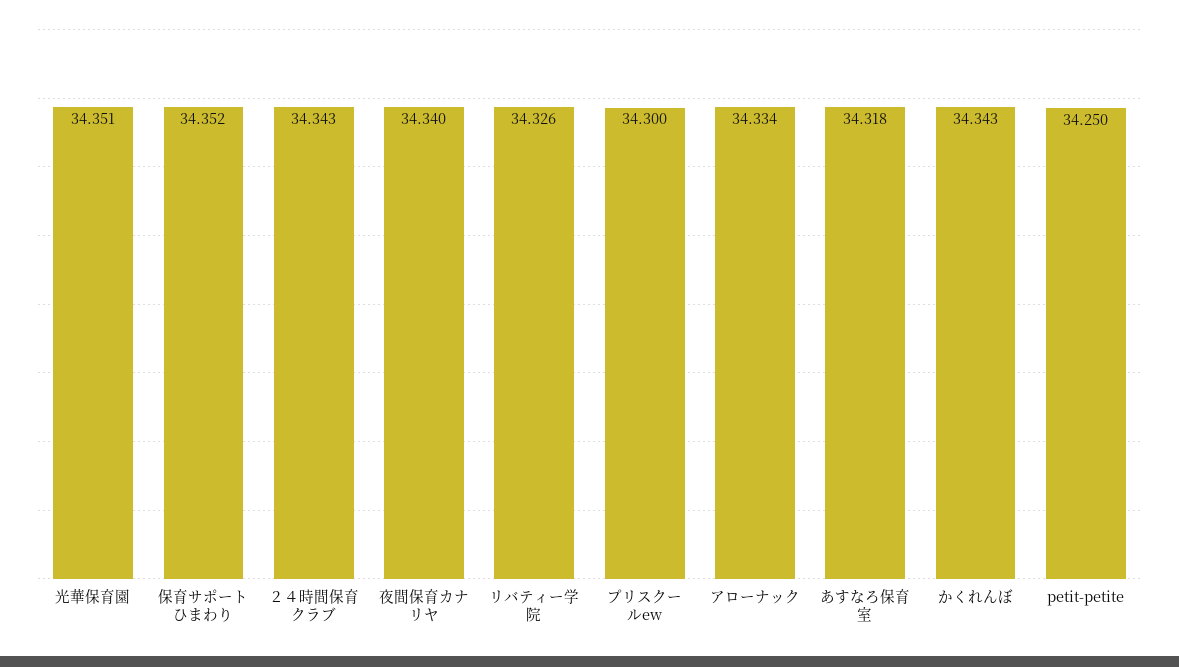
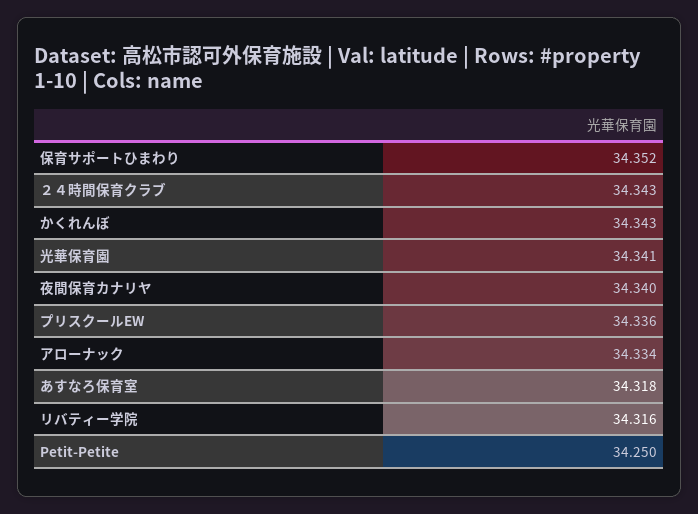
光華保育園: 34.351 -> 34.341
リバティー学院: 34.326 -> 34.316
プリスクールew: 34.3 -> 34.336

